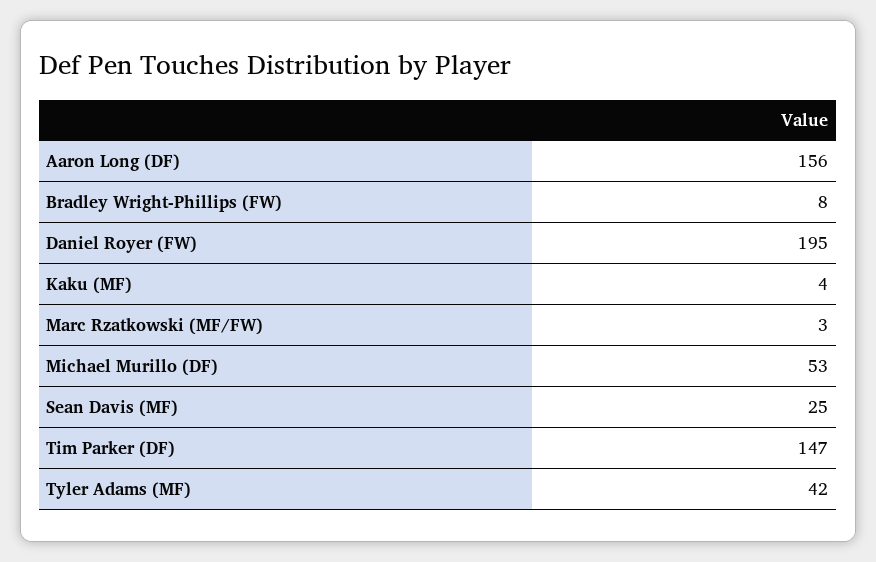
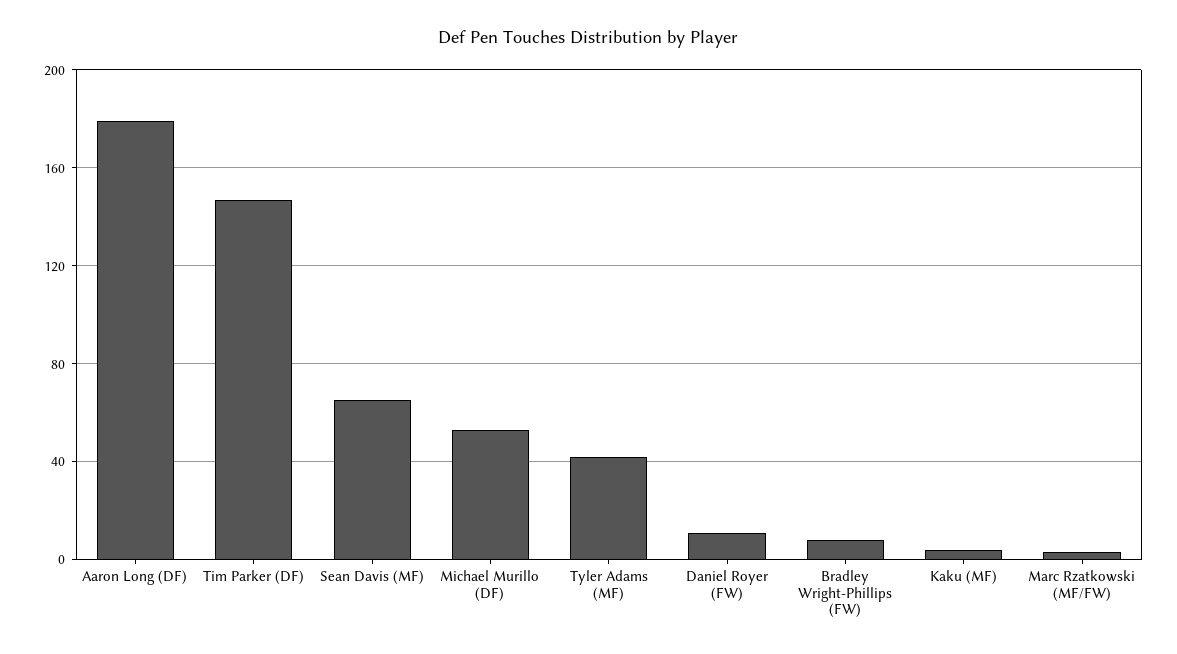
Aaron Long (DF): 156 -> 180
Daniel Royer (FW): 195 -> 10
Sean Davis (MF): 25 -> 65

